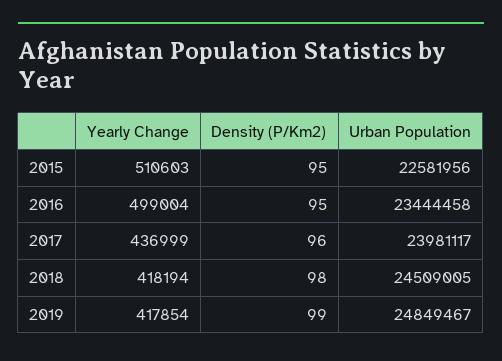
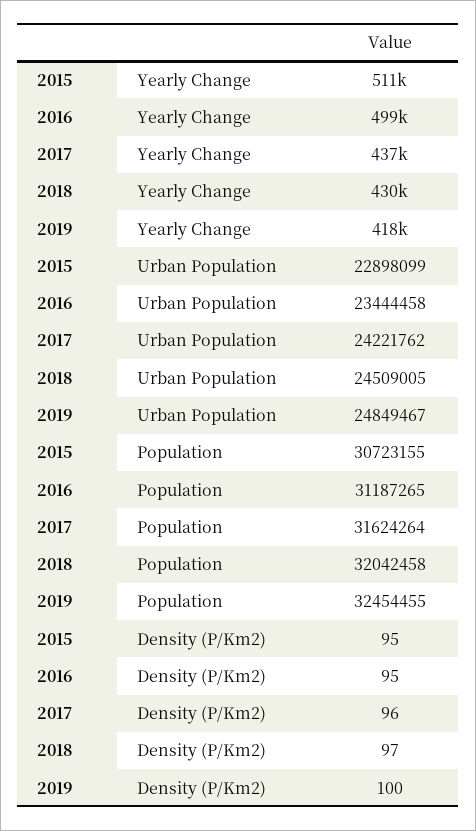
Urban Population, 2015: 22581956 -> 22898099
Urban Population, 2017: 23981117 -> 24221762
Yearly Change, 2018: 418194 -> 430000
Density (P/Km2), 2018: 98 -> 97
Density (P/Km2), 2019: 99 -> 100
Population, 2015: none -> 30723155
Population, 2016: none -> 31187265
Population, 2017: none -> 31624264
Population, 2018: none -> 32042458
Population, 2019: none -> 32454455

